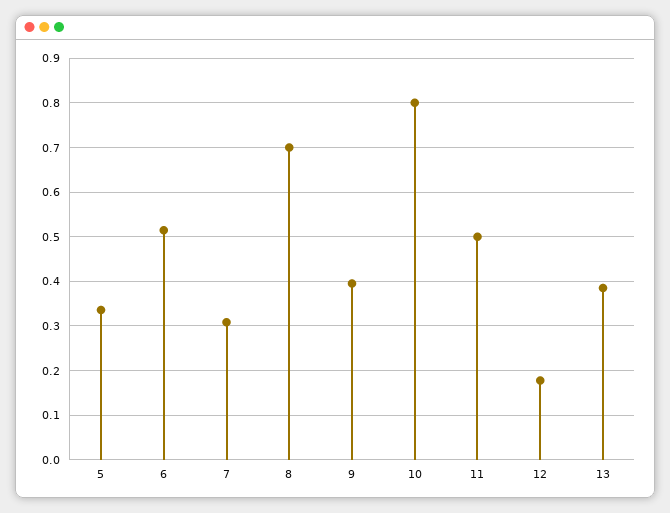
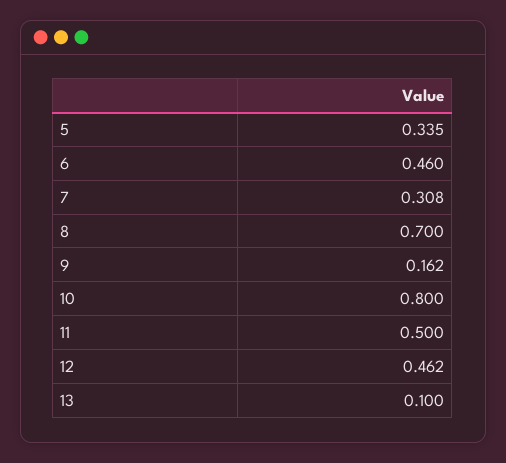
6: 0.52 -> 0.46
9: 0.4 -> 0.162
12: 0.18 -> 0.462
13: 0.38 -> 0.1

